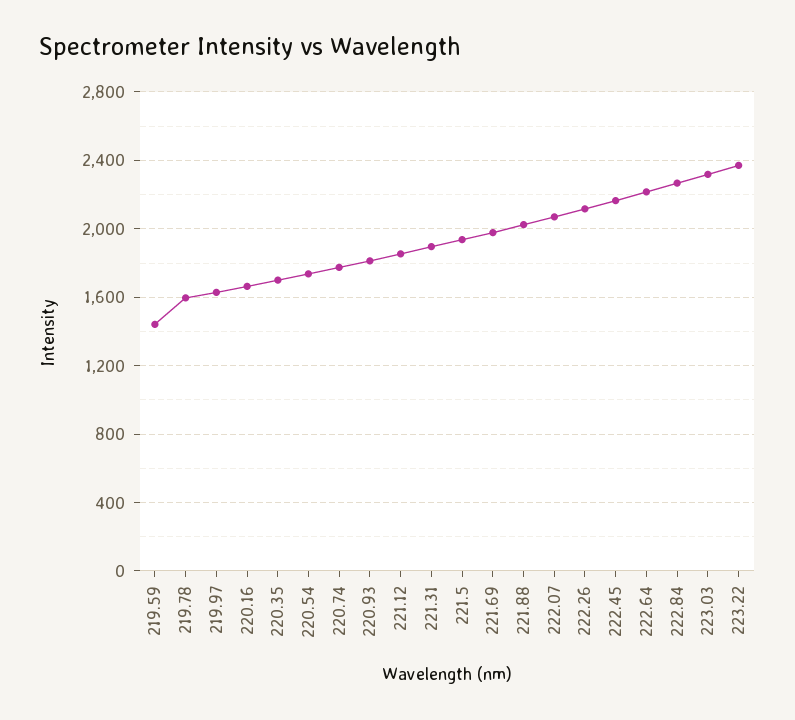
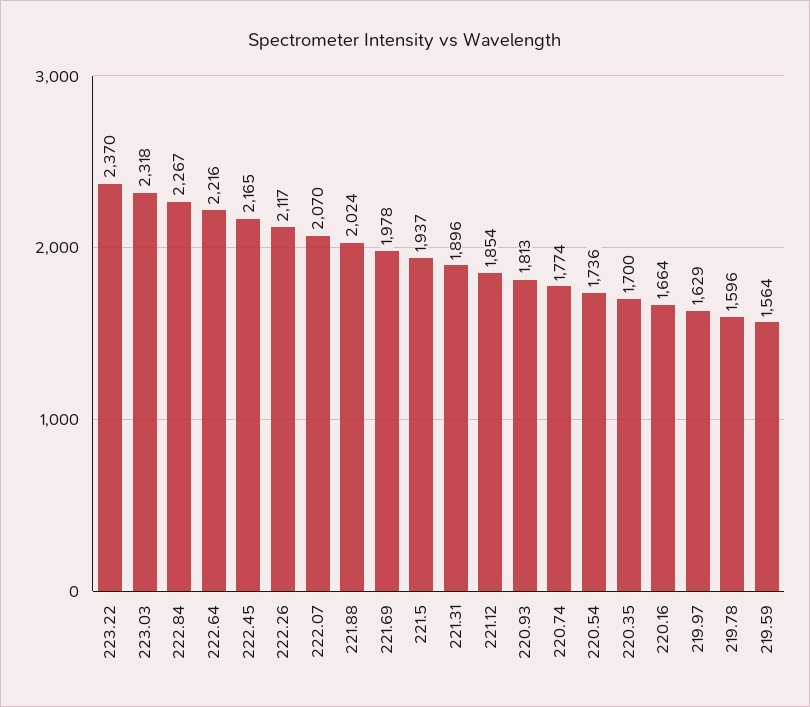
219.59: 1450 -> 1564

